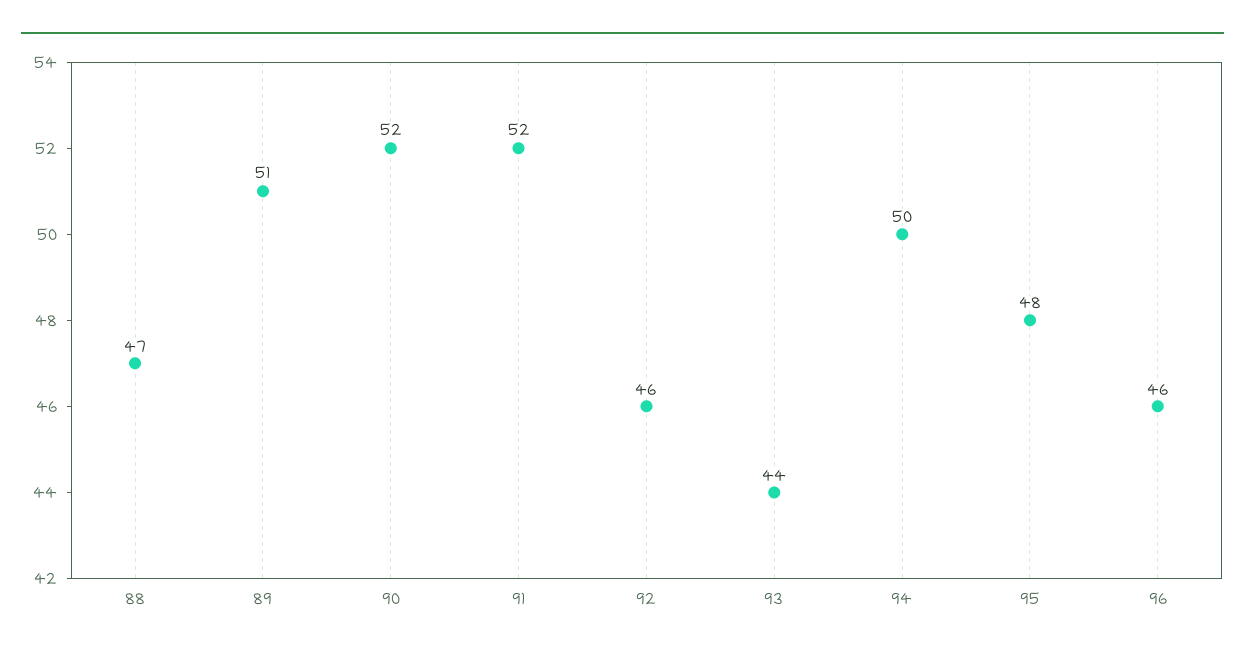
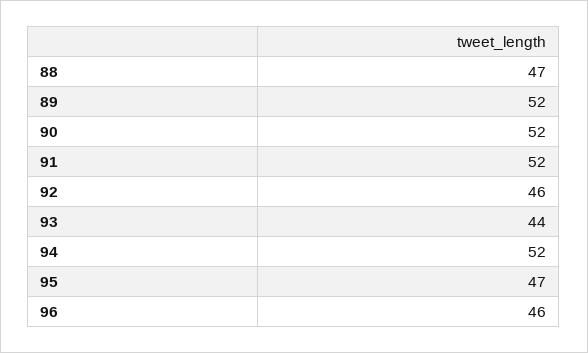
89: 51 -> 52
94: 50 -> 52
95: 48 -> 47

